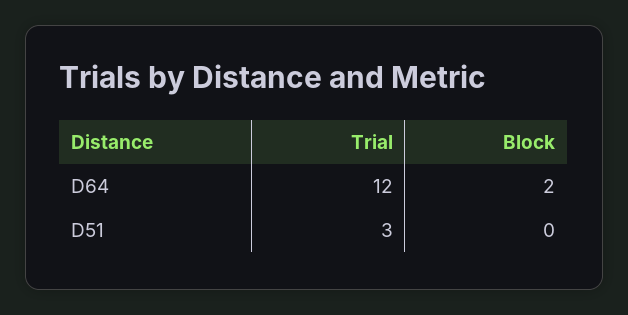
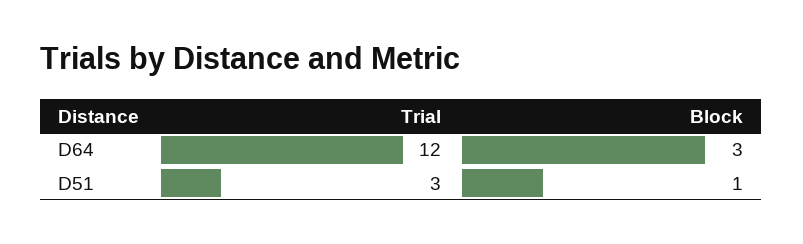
Block, D64: 2 -> 3
Block, D51: 0 -> 1

